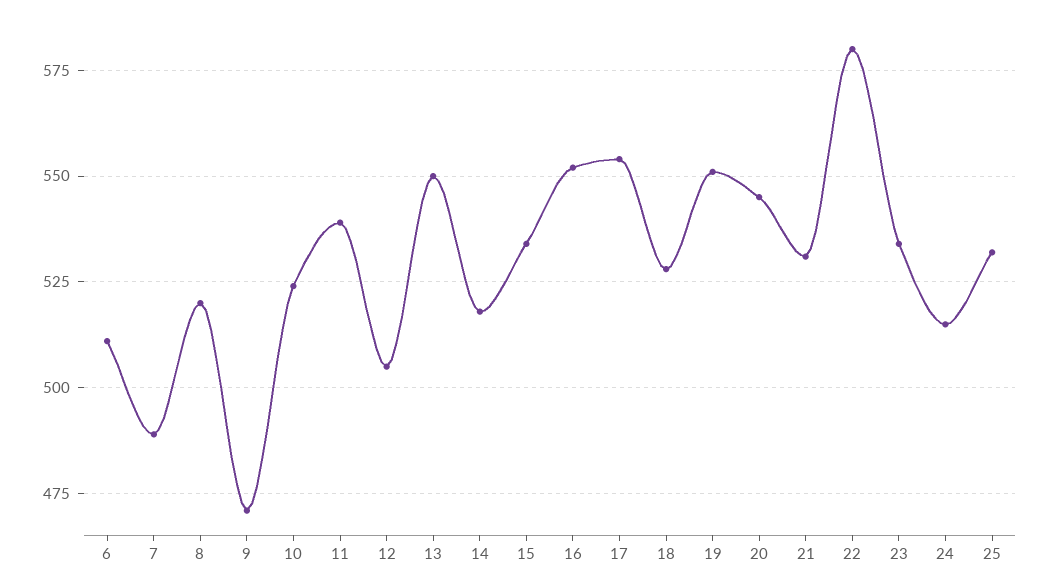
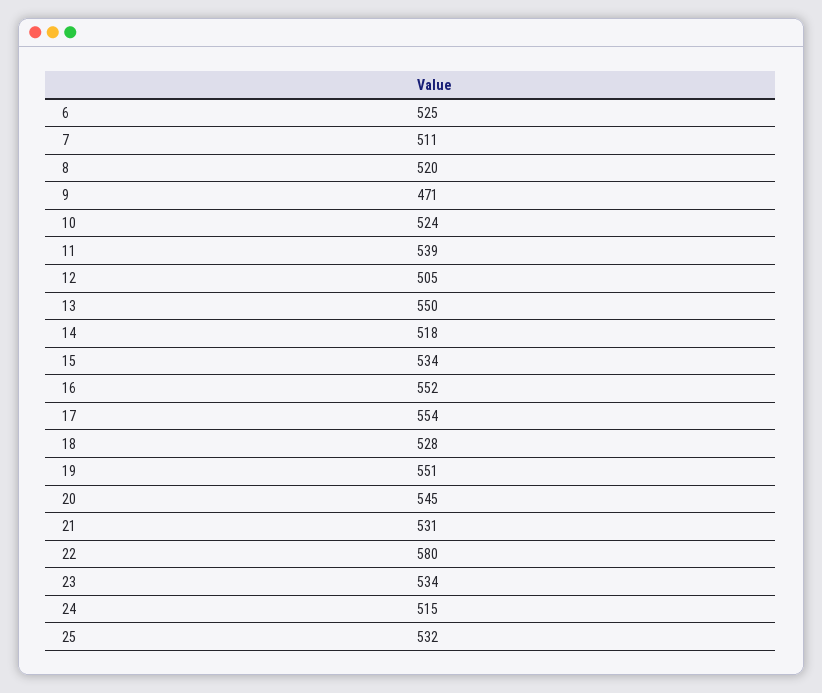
6: 510 -> 525
7: 490 -> 511

